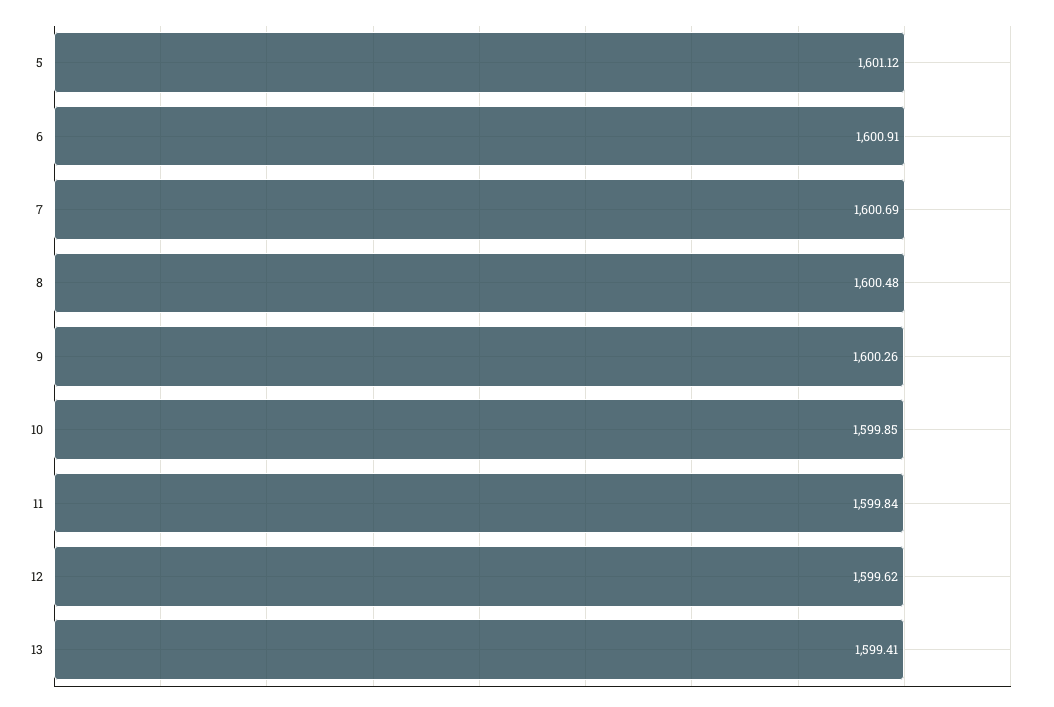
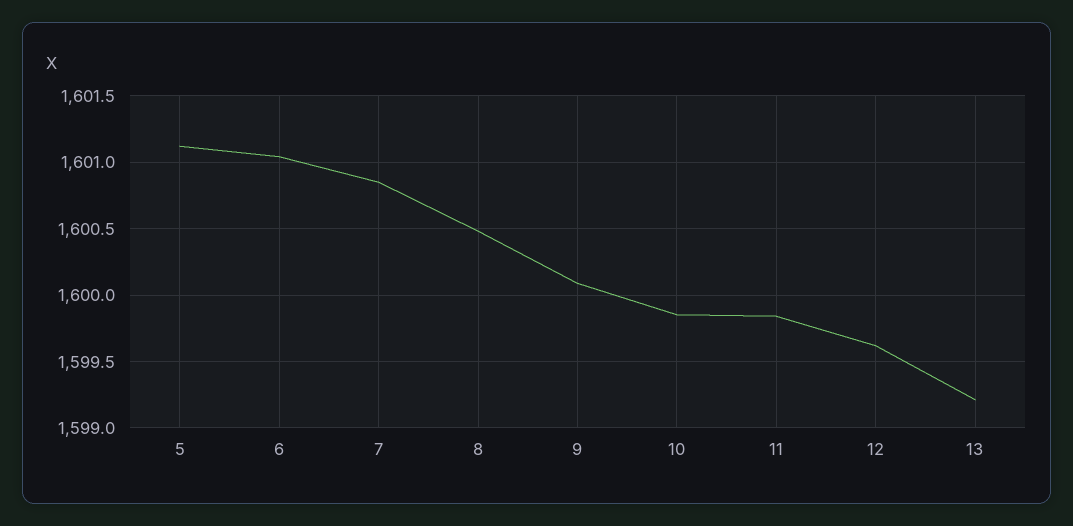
6: 1600.91 -> 1601.05
7: 1600.69 -> 1600.85
9: 1600.26 -> 1600.1
13: 1599.41 -> 1599.2

